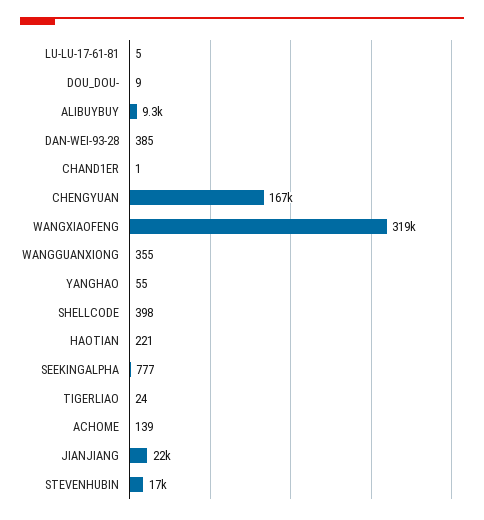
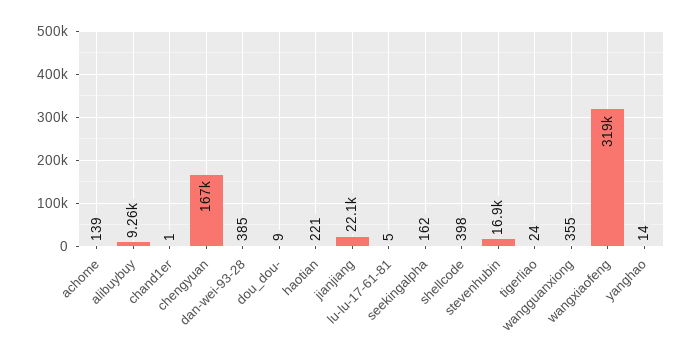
YANGHAO: 55 -> 14
SEEKINGALPHA: 777 -> 162

